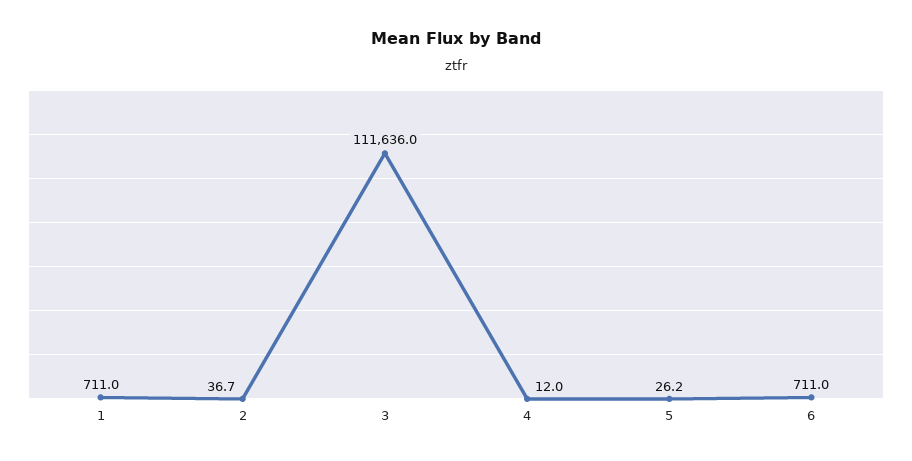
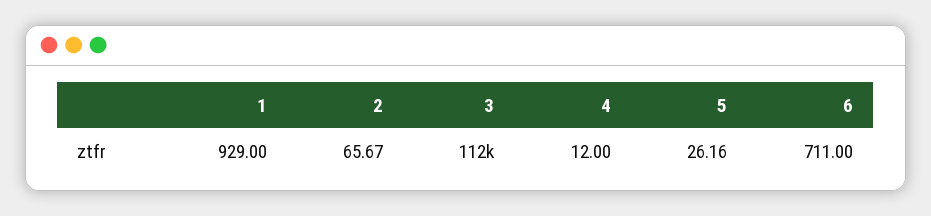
1: 711 -> 929
2: 36.7 -> 65.67

